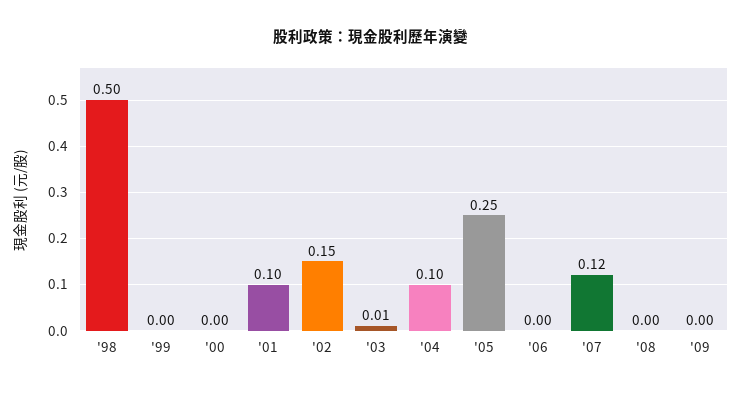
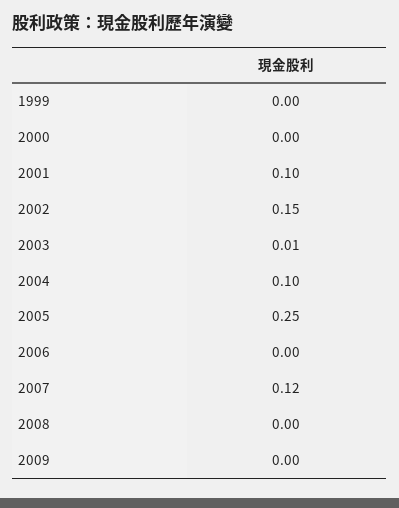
'98: 0.5 -> none

